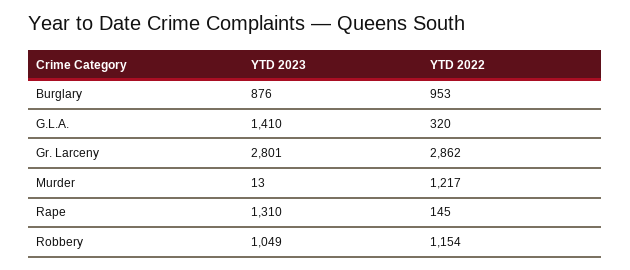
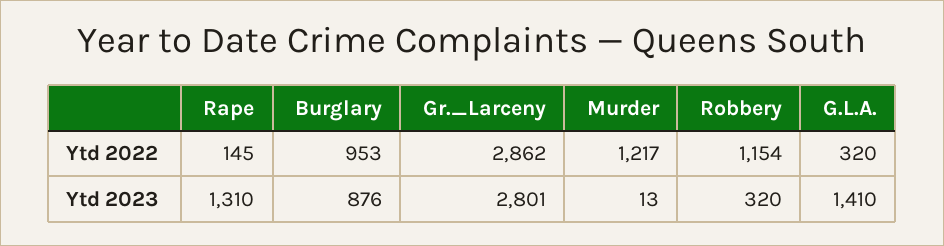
YTD 2023, Robbery: 1049 -> 320

